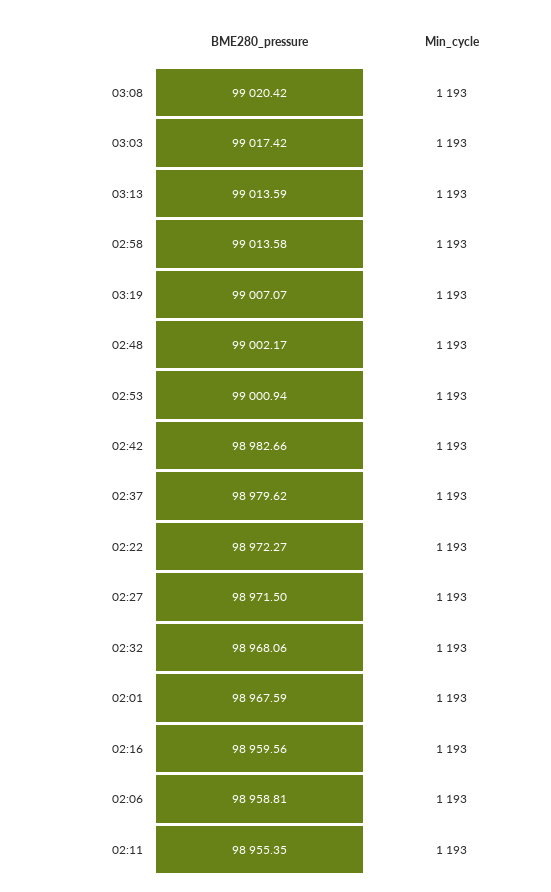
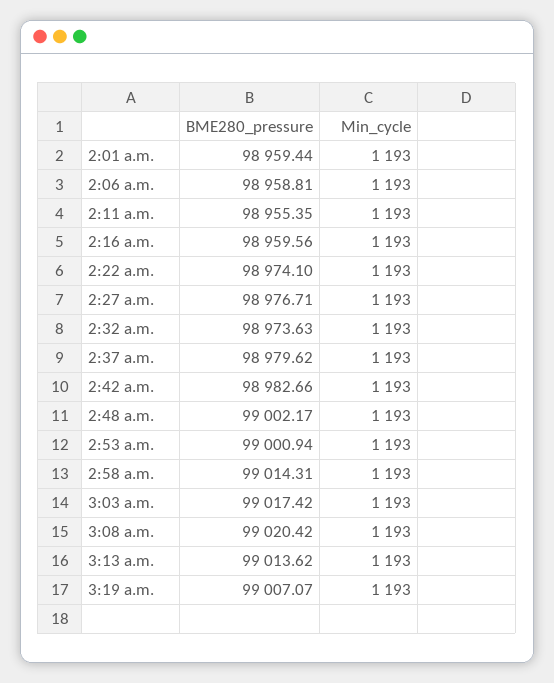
BME280_pressure, 03:13: 99013.59 -> 99013.62
BME280_pressure, 02:58: 99013.58 -> 99014.31
BME280_pressure, 02:22: 98972.27 -> 98974.1
BME280_pressure, 02:27: 98971.5 -> 98976.71
BME280_pressure, 02:32: 98968.06 -> 98973.63
BME280_pressure, 02:01: 98967.59 -> 98959.44

